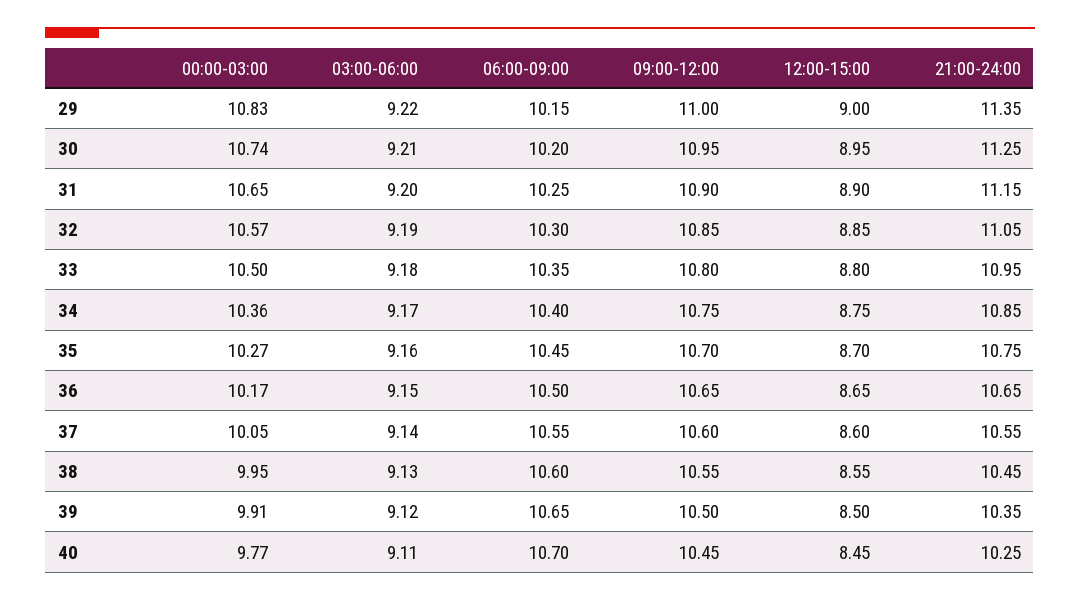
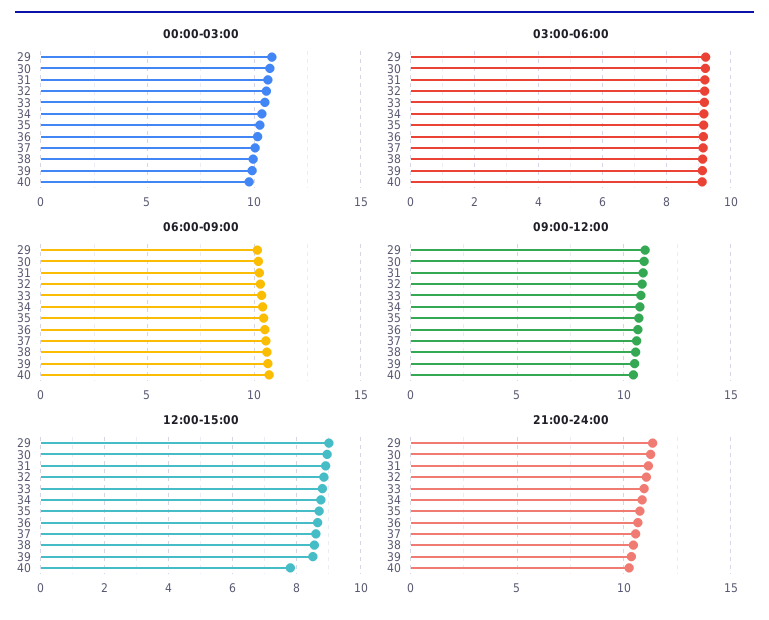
12:00-15:00, 40: 8.45 -> 7.8

